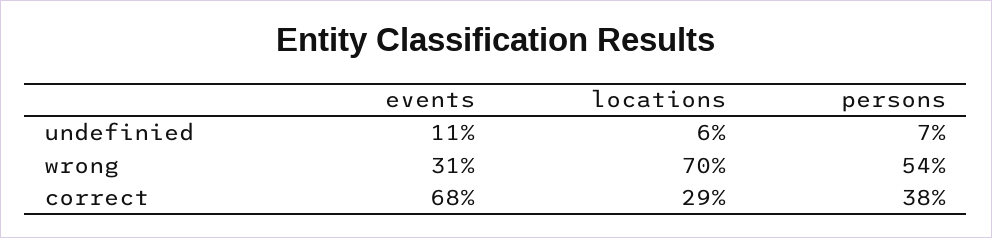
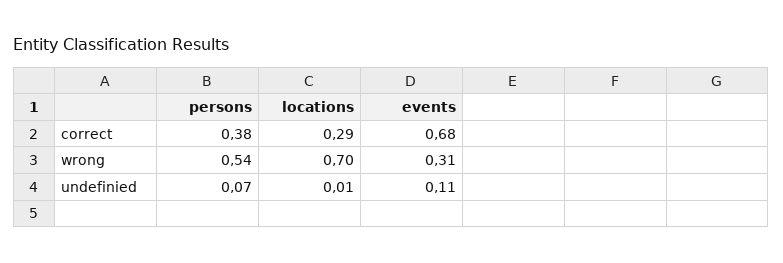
locations, undefinied: 0.06 -> 0.01

